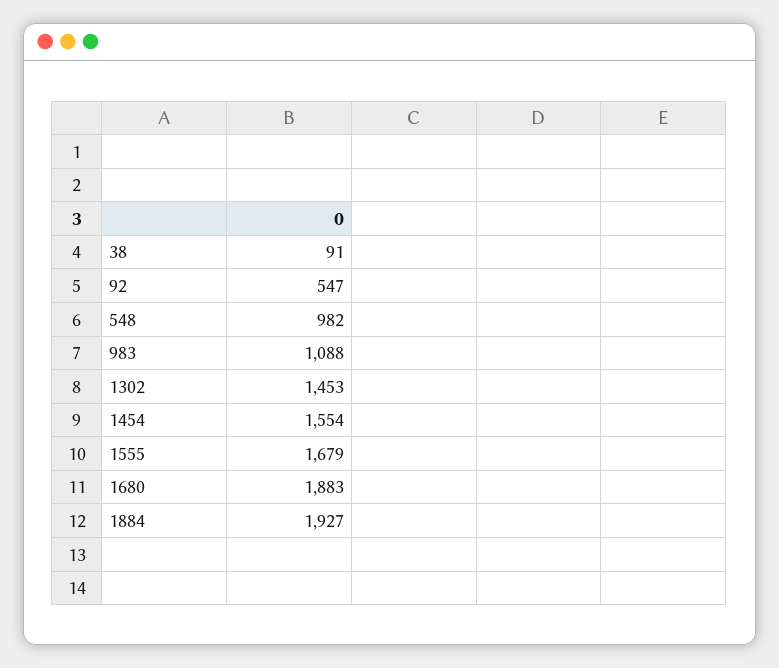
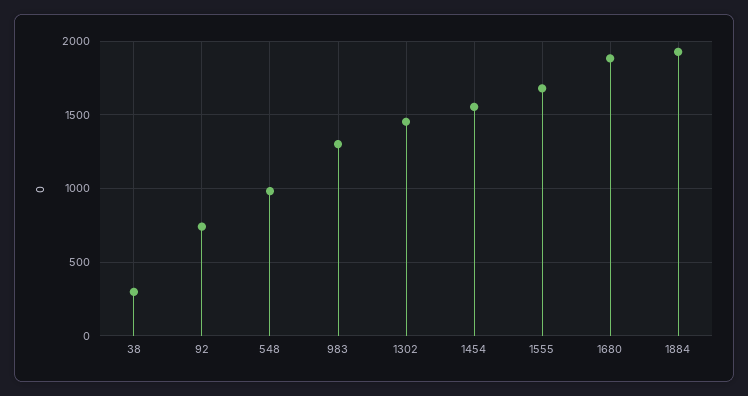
38: 91 -> 300
92: 547 -> 750
983: 1088 -> 1300

